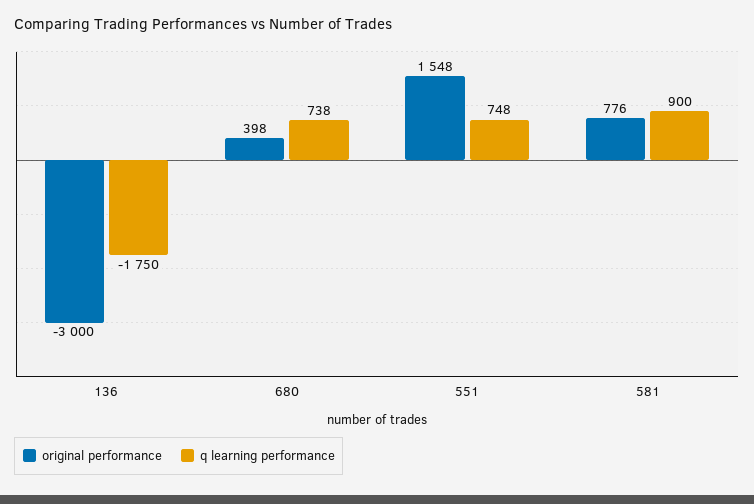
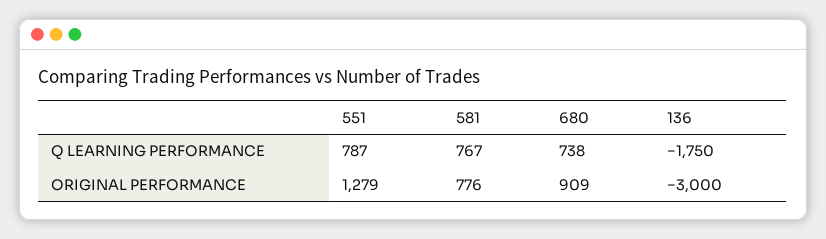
original performance, 680: 398 -> 909
original performance, 551: 1548 -> 1279
q learning performance, 551: 748 -> 787
q learning performance, 581: 900 -> 767

